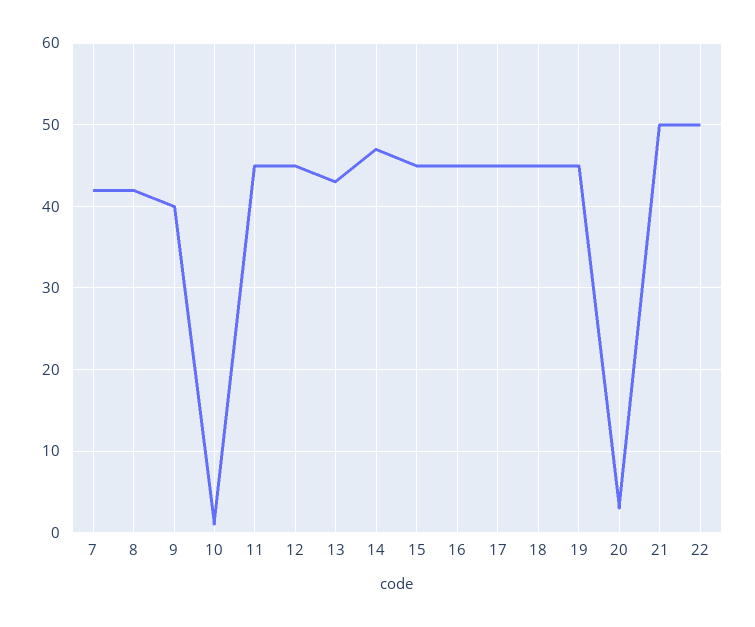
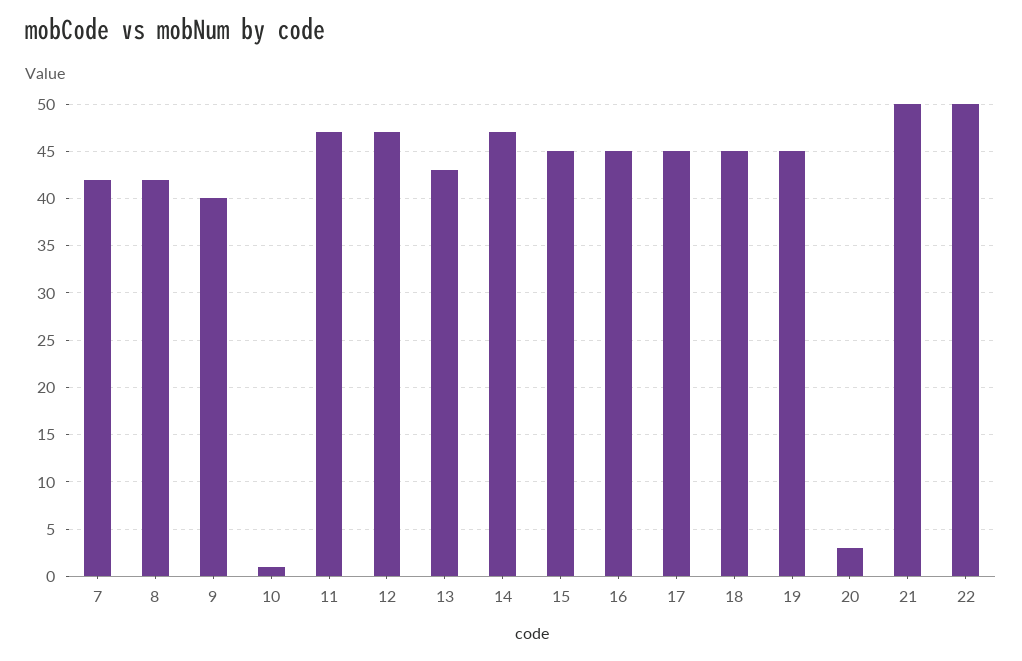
11: 45 -> 47
12: 45 -> 47

